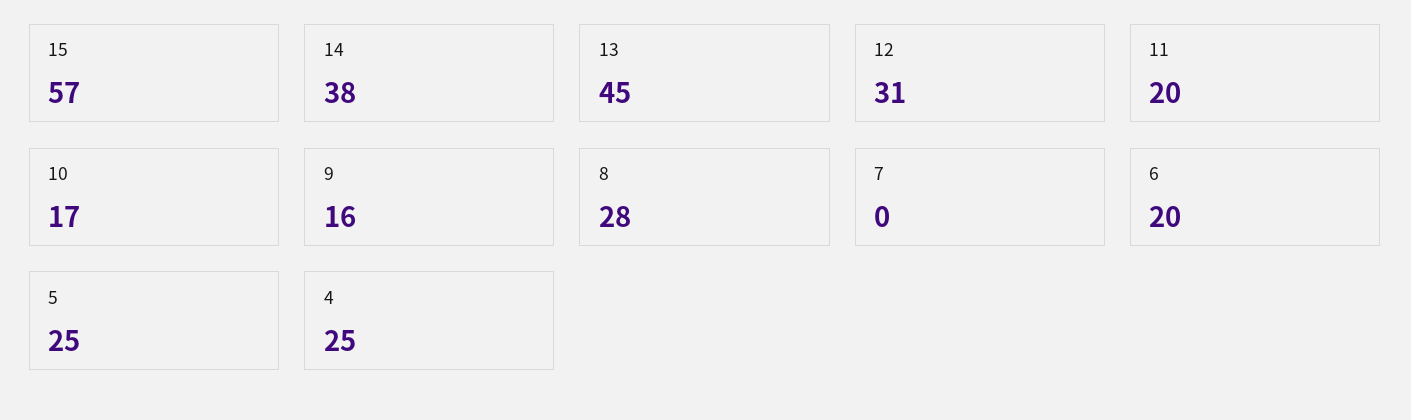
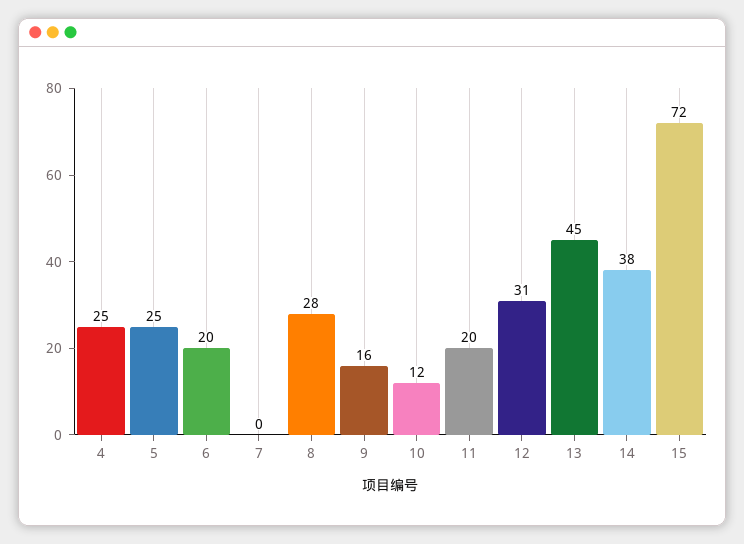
15: 57 -> 72
10: 17 -> 12

